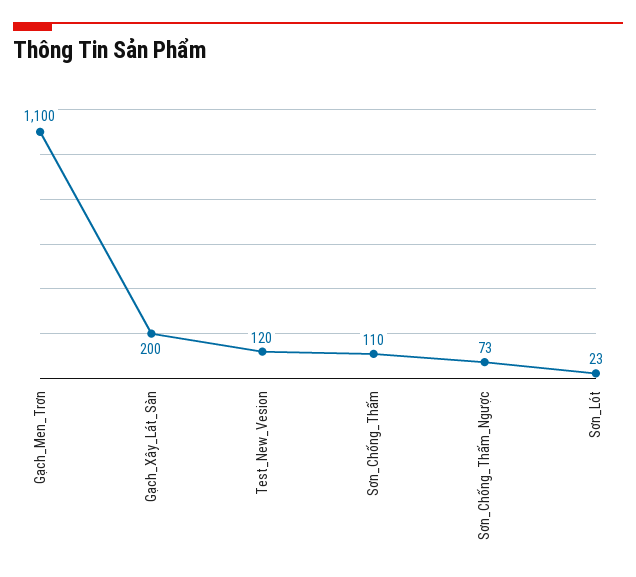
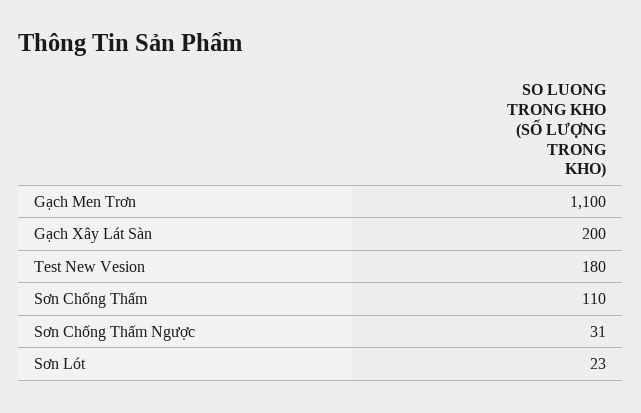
Test_New_Vesion: 120 -> 180
Sơn_Chống_Thấm_Ngược: 73 -> 31

